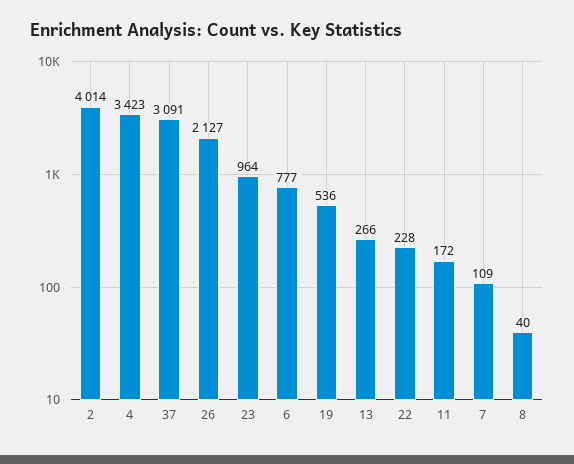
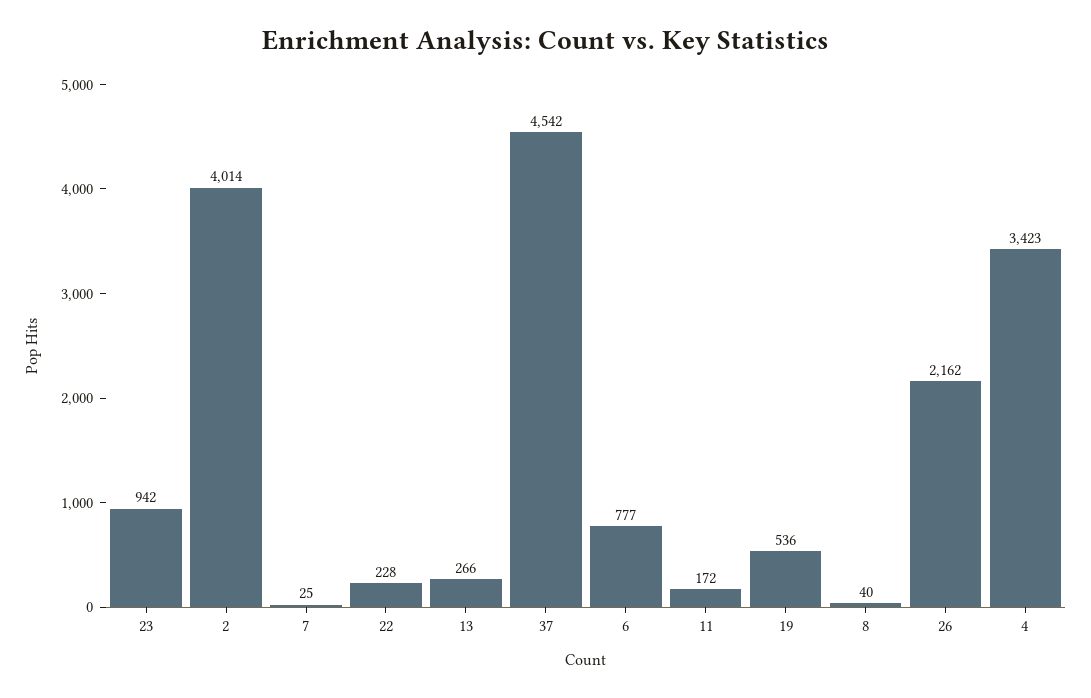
37: 3091 -> 4542
26: 2127 -> 2162
23: 964 -> 942
7: 109 -> 25

